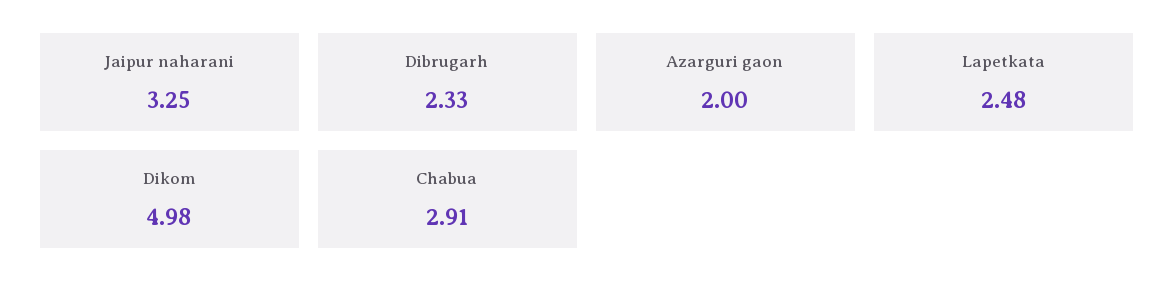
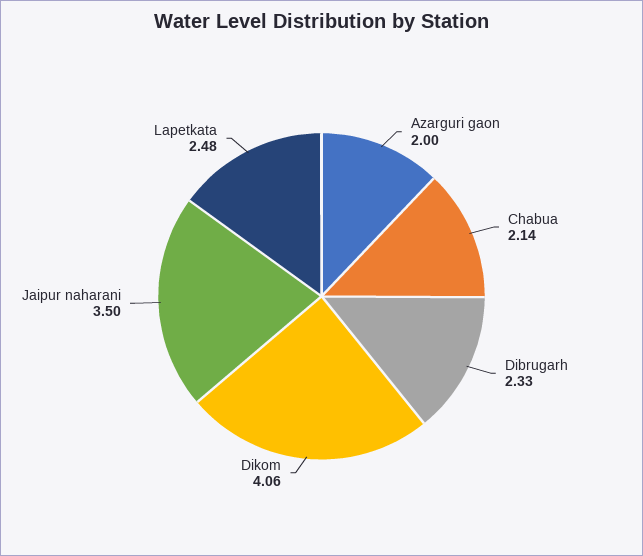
Jaipur naharani: 3.25 -> 3.5
Dikom: 4.98 -> 4.06
Chabua: 2.91 -> 2.14

